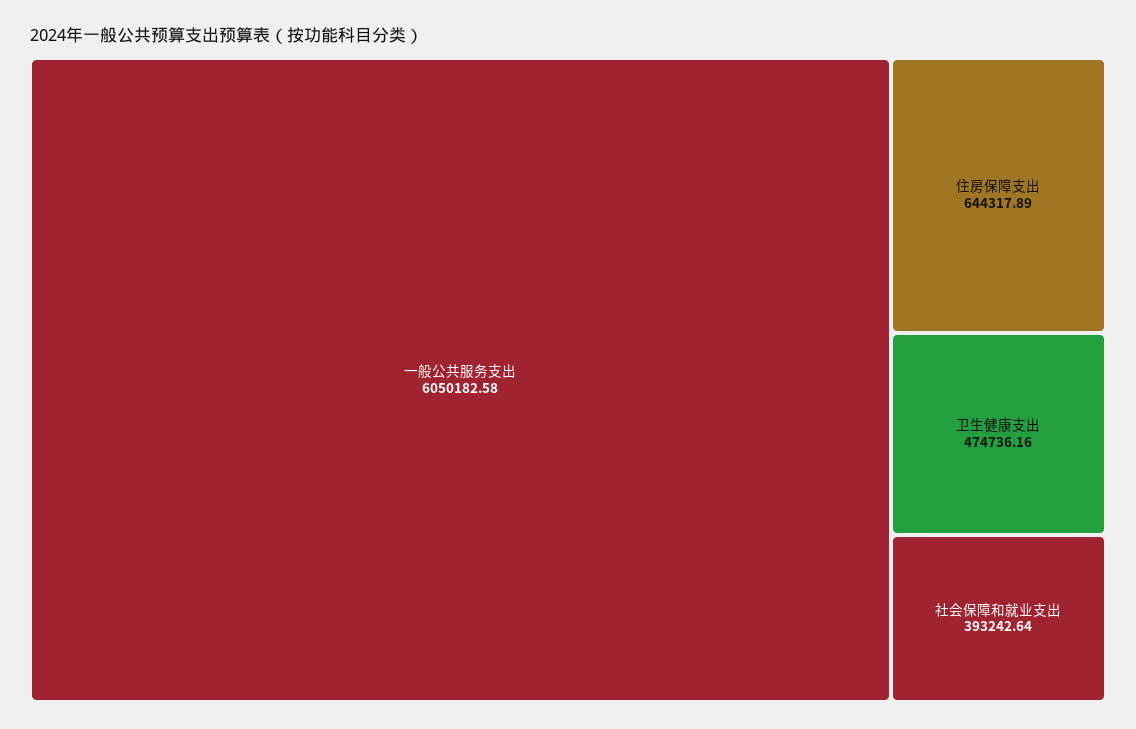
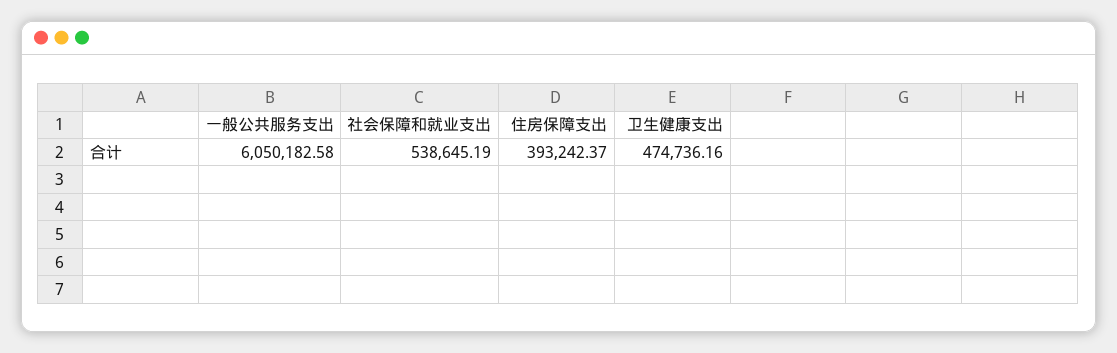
住房保障支出: 644317.89 -> 393242.37
社会保障和就业支出: 393242.64 -> 538645.19

